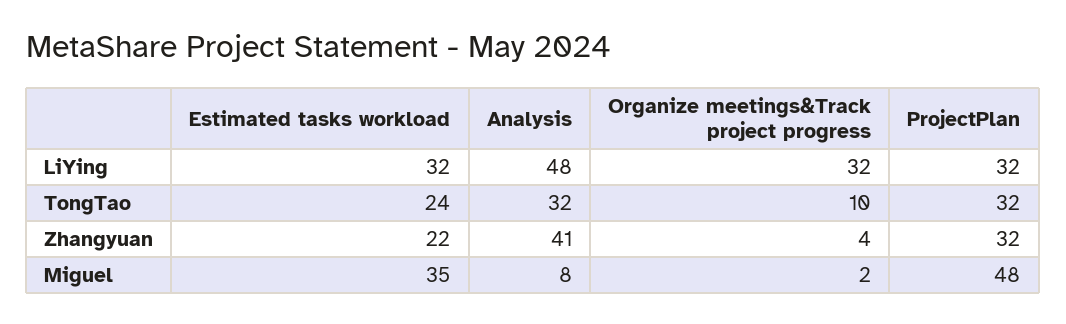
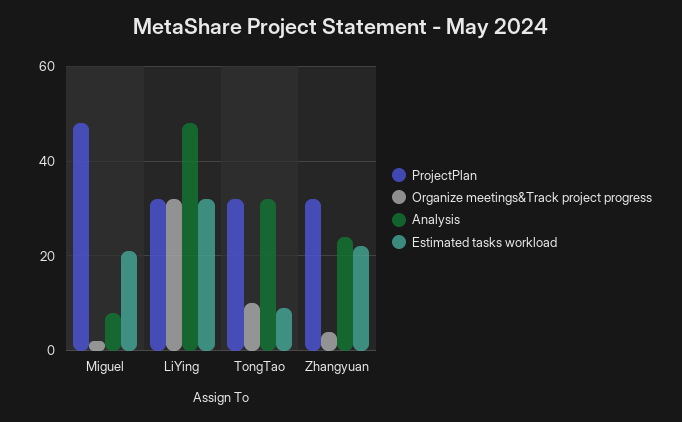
Estimated tasks workload, TongTao: 24 -> 10
Analysis, Zhangyuan: 41 -> 25
Estimated tasks workload, Miguel: 35 -> 20

